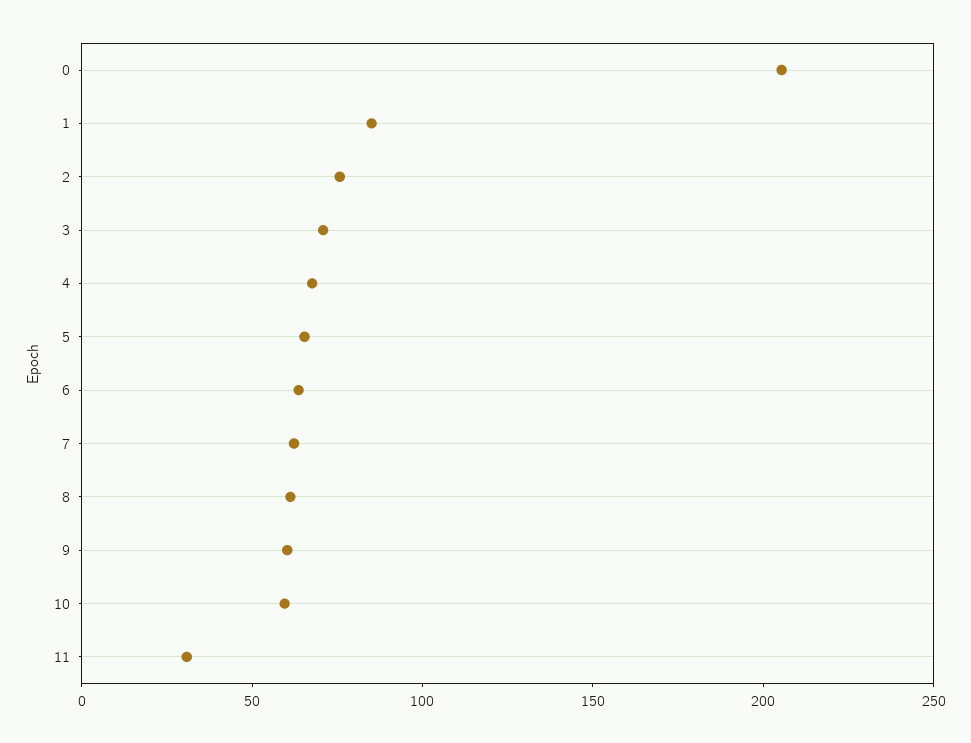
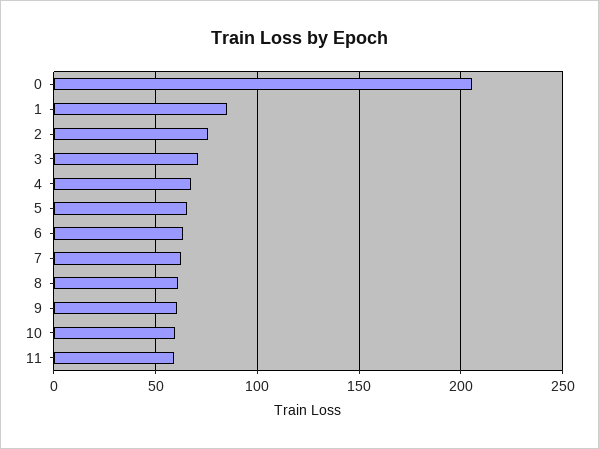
11: 30 -> 60

